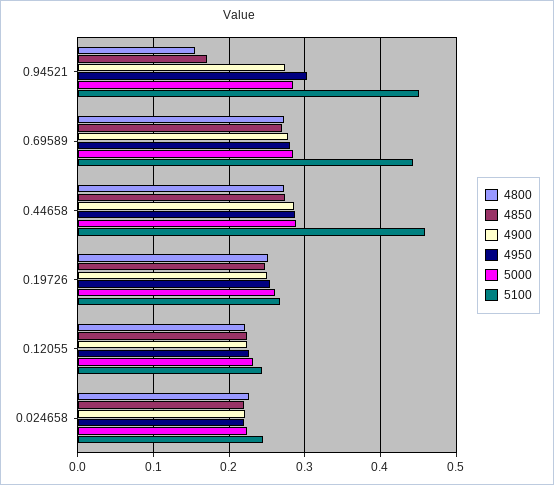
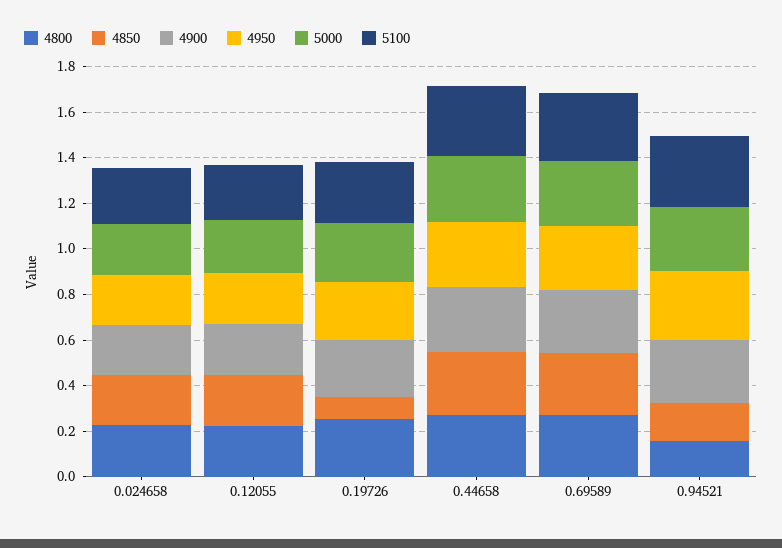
5100, 0.94521: 0.45 -> 0.3
5100, 0.69589: 0.44 -> 0.3
5100, 0.44658: 0.46 -> 0.3
4850, 0.19726: 0.25 -> 0.1

